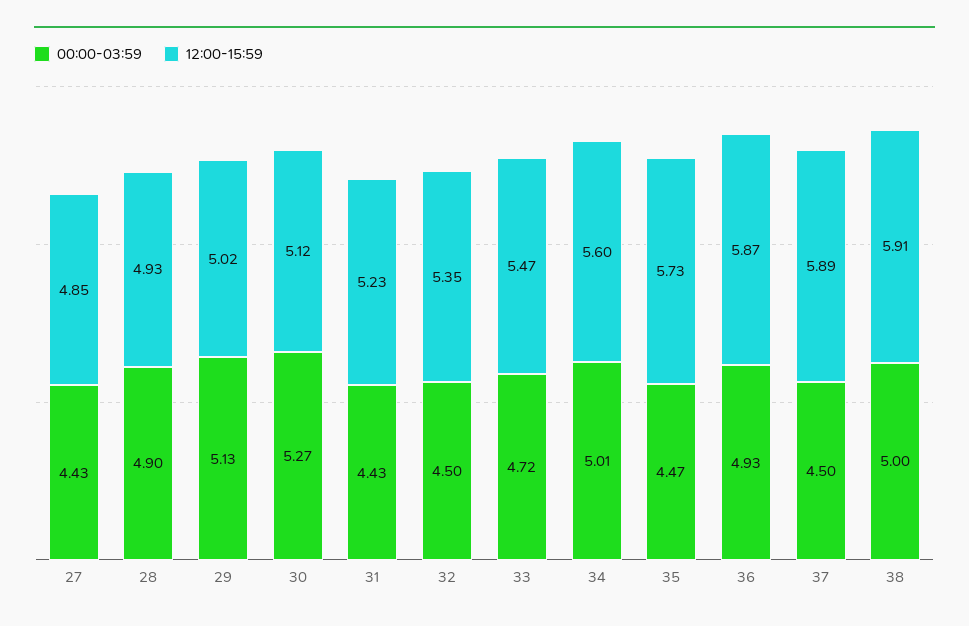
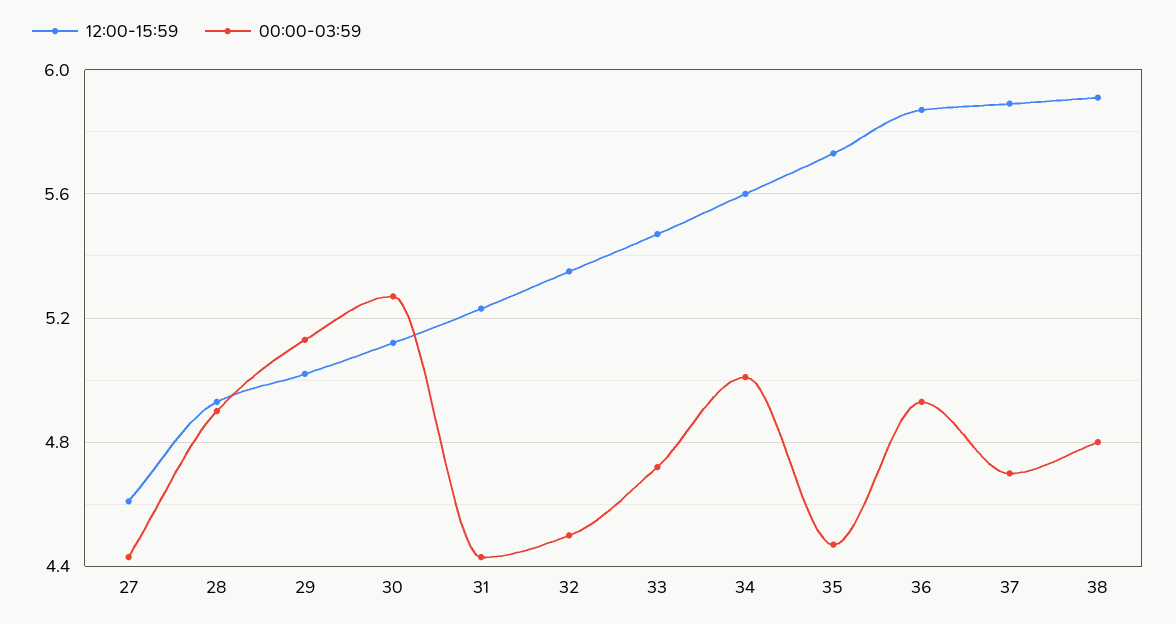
12:00-15:59, 27: 4.85 -> 4.6
00:00-03:59, 37: 4.5 -> 4.7
00:00-03:59, 38: 5 -> 4.8

